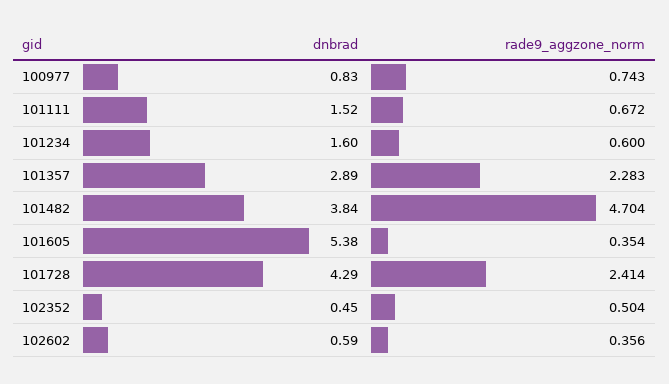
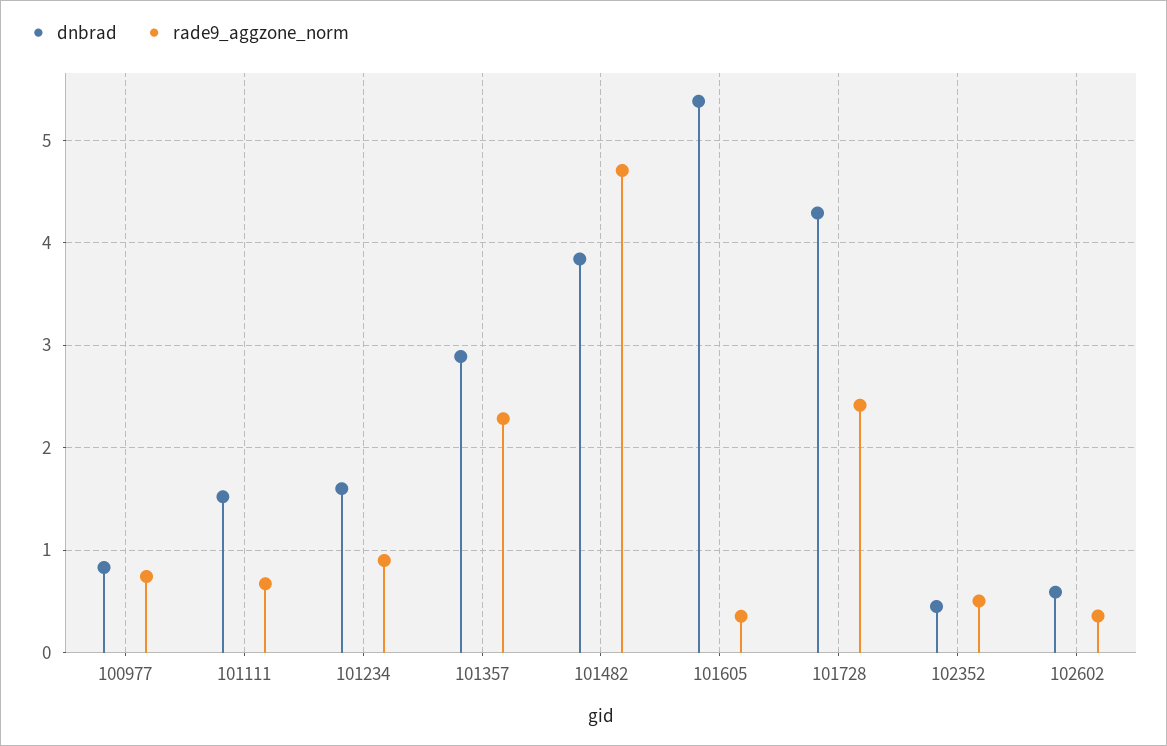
rade9_aggzone_norm, 101234: 0.6 -> 0.9

